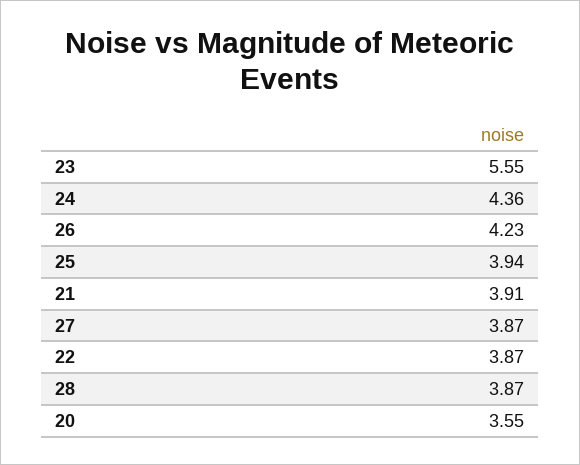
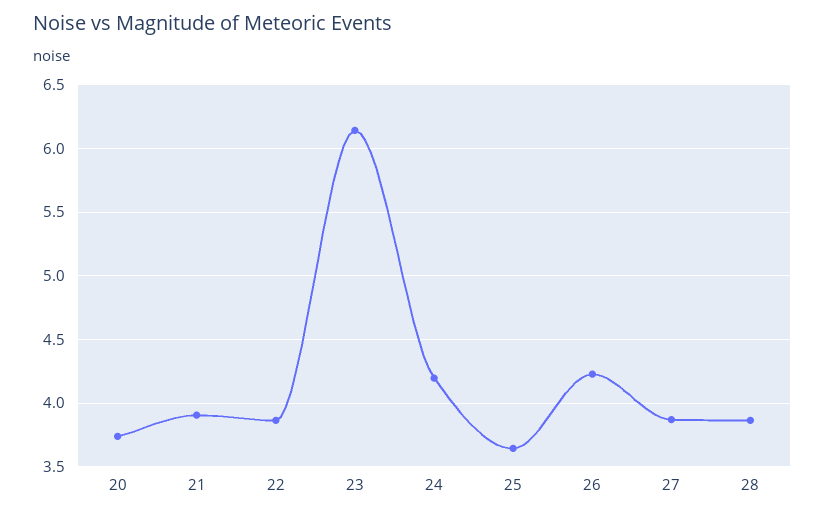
23: 5.55 -> 6.15
24: 4.36 -> 4.2
25: 3.94 -> 3.65
20: 3.55 -> 3.75

